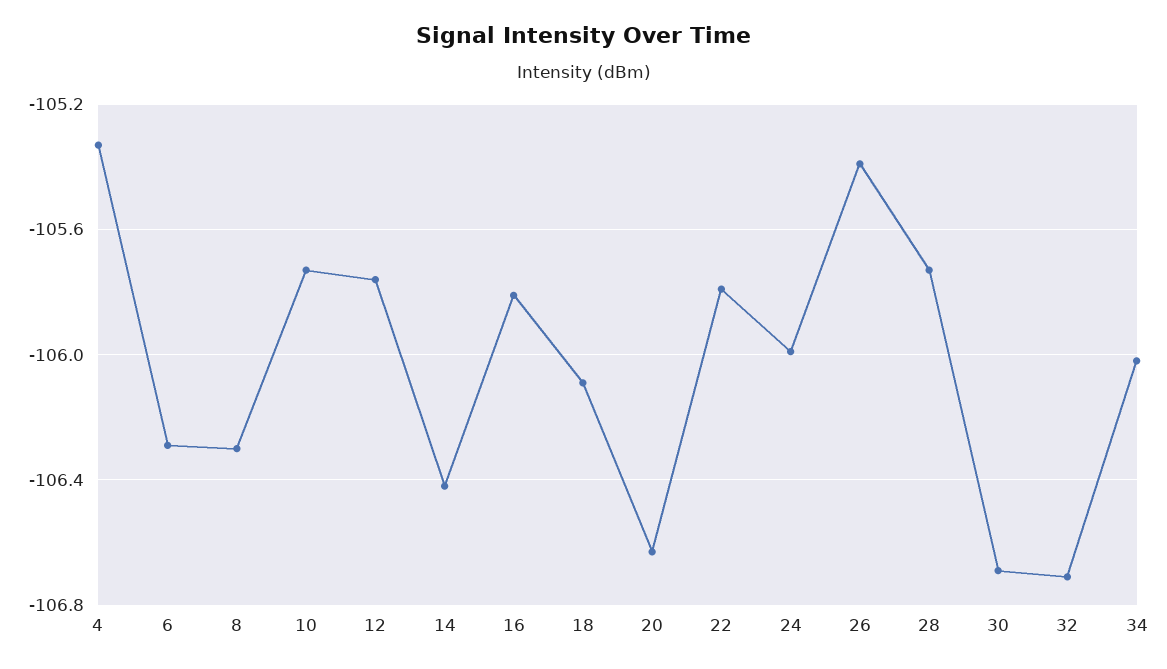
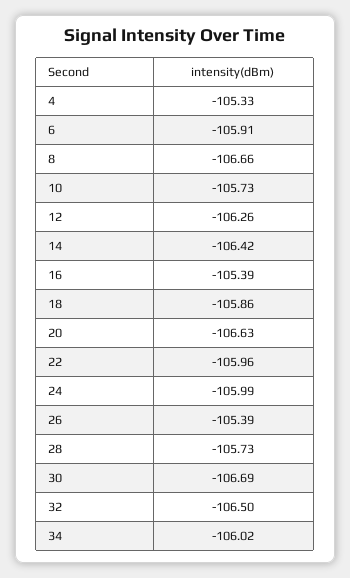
6: -106.3 -> -105.91
8: -106.3 -> -106.66
12: -105.75 -> -106.26
16: -105.8 -> -105.39
18: -106.1 -> -105.86
22: -105.8 -> -105.96
32: -106.7 -> -106.5

